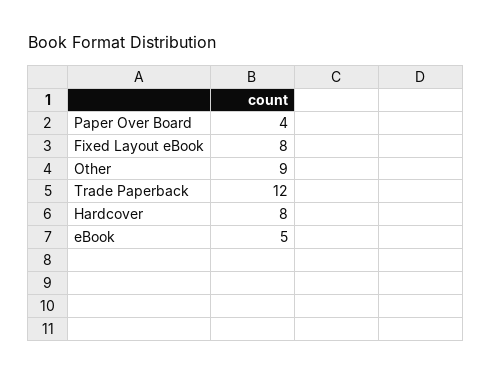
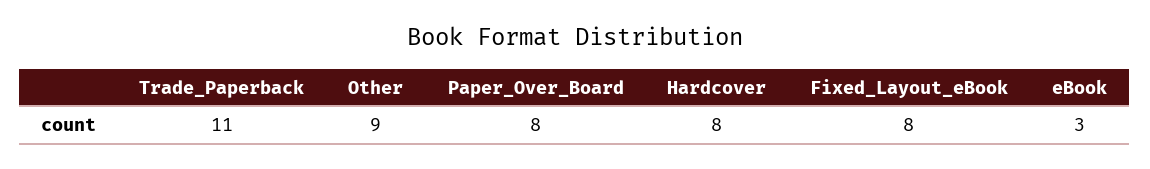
Paper Over Board: 4 -> 8
Trade Paperback: 12 -> 11
eBook: 5 -> 3

